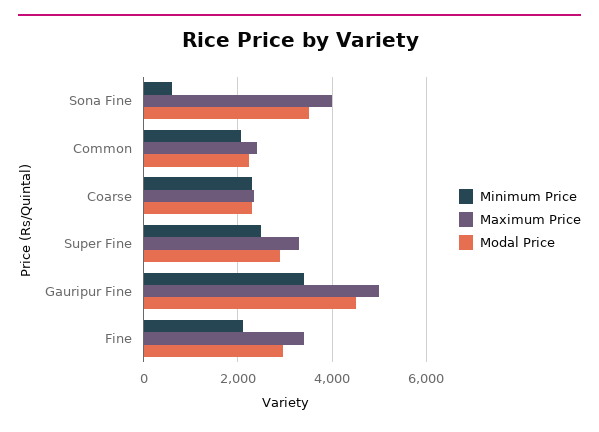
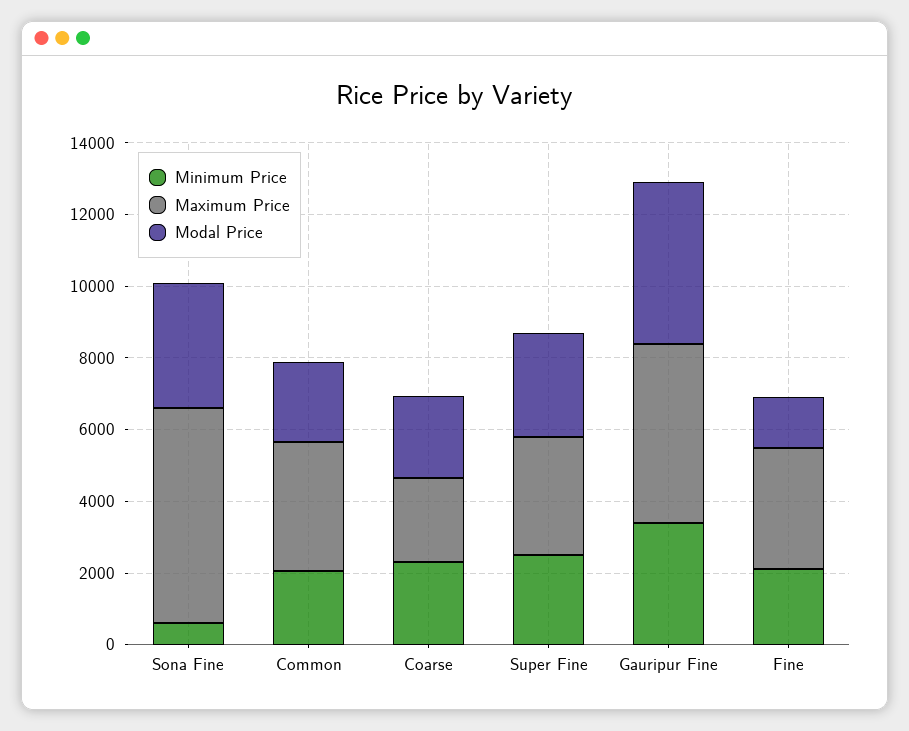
Maximum Price, Sona Fine: 4000 -> 6000
Maximum Price, Common: 2400 -> 3500
Modal Price, Fine: 3000 -> 1500

